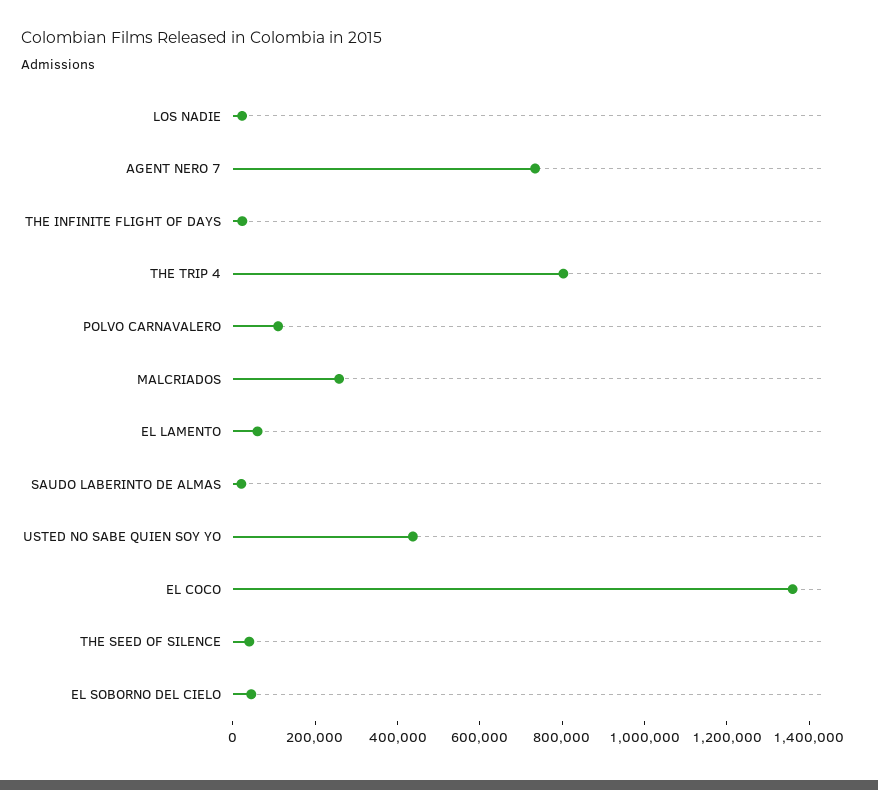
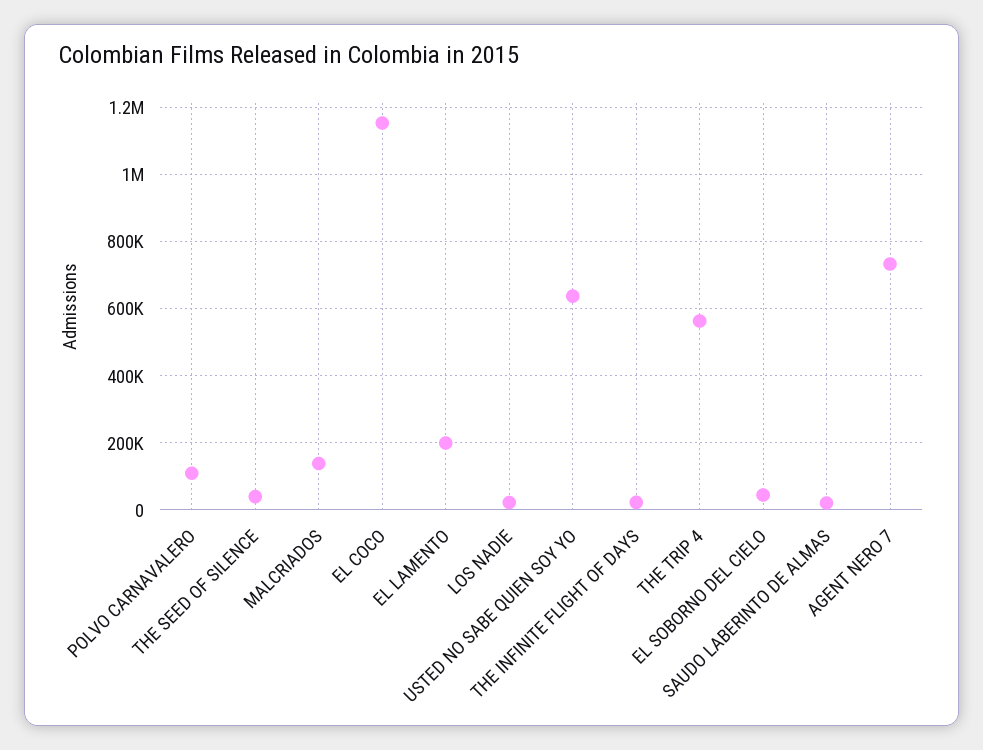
THE TRIP 4: 800000 -> 560000
MALCRIADOS: 250000 -> 140000
EL LAMENTO: 50000 -> 200000
USTED NO SABE QUIEN SOY YO: 450000 -> 640000
EL COCO: 1350000 -> 1160000

